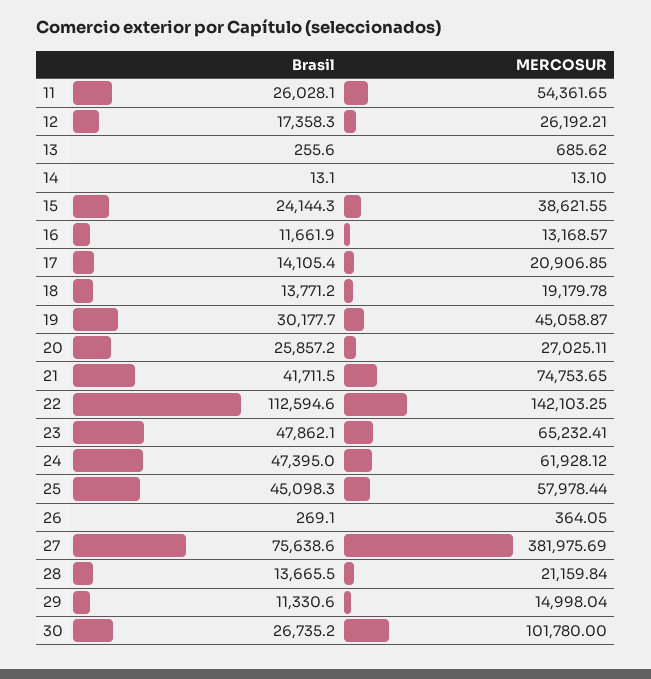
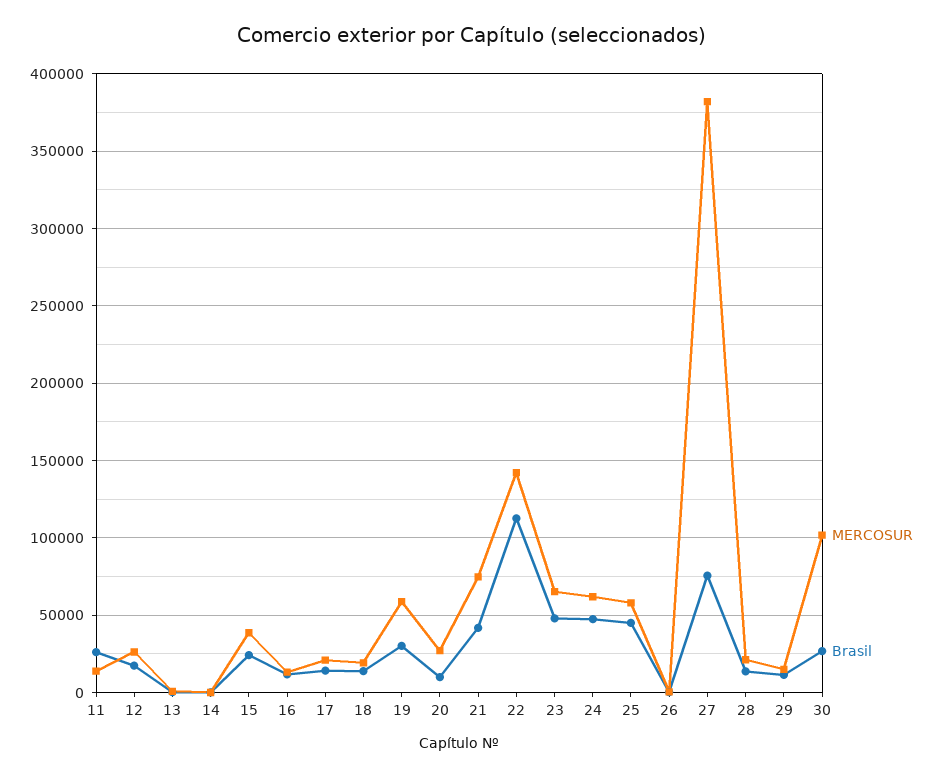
MERCOSUR, 11: 54361.65 -> 15000
MERCOSUR, 19: 45058.87 -> 60000
Brasil, 20: 25857.2 -> 10000

